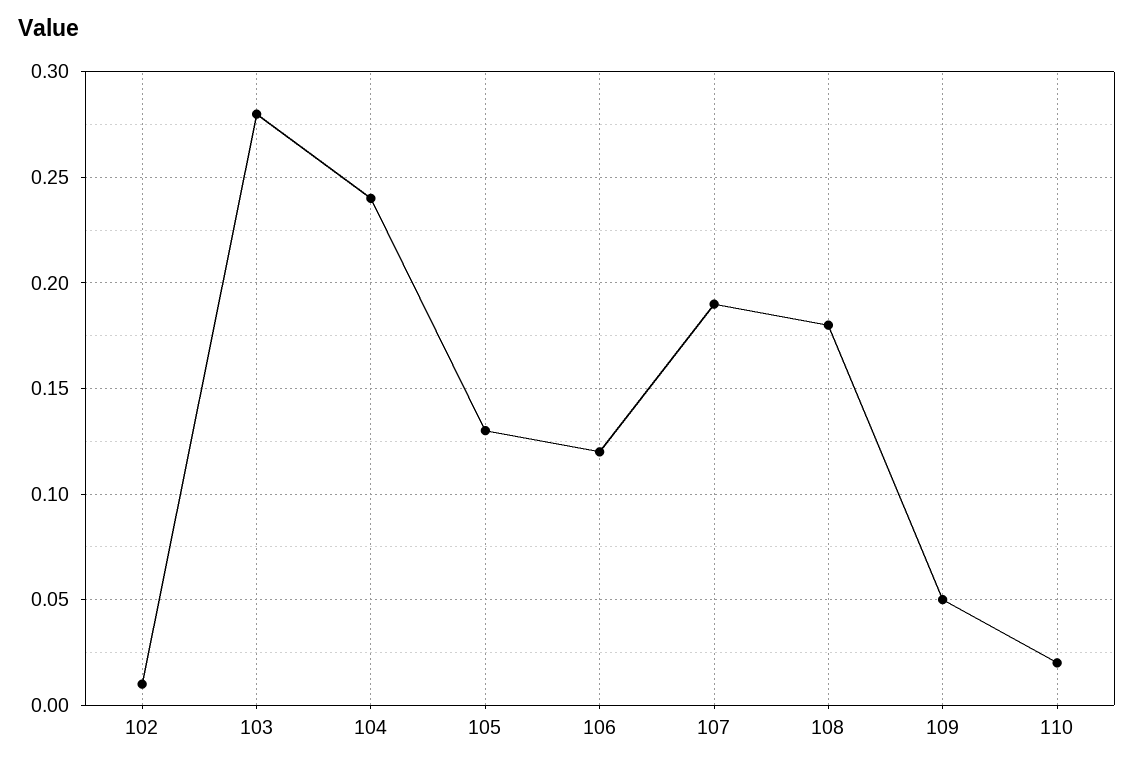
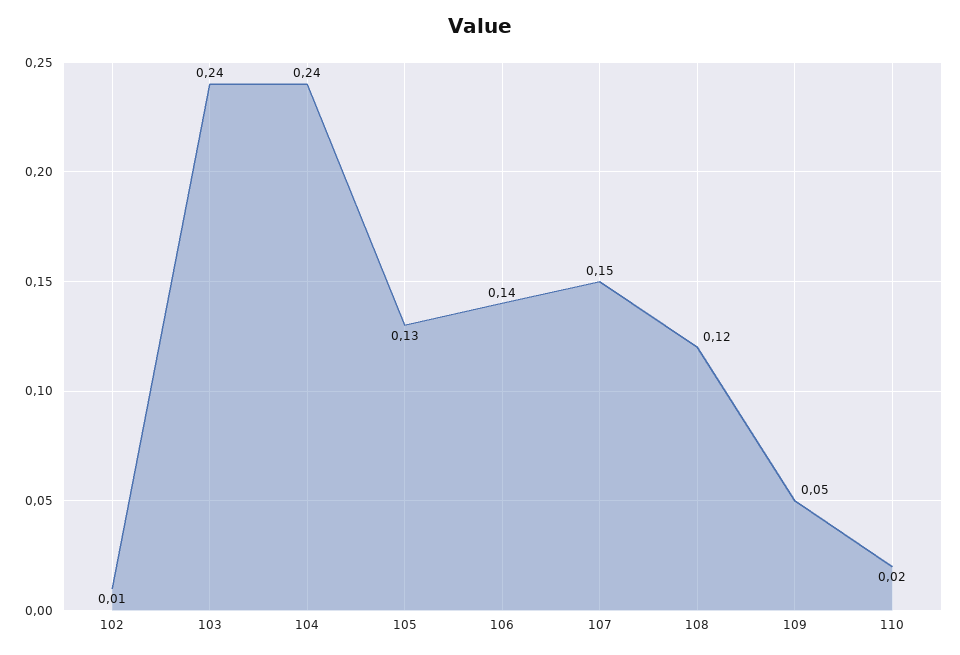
103: 0.28 -> 0.24
106: 0.12 -> 0.14
107: 0.19 -> 0.15
108: 0.18 -> 0.12

